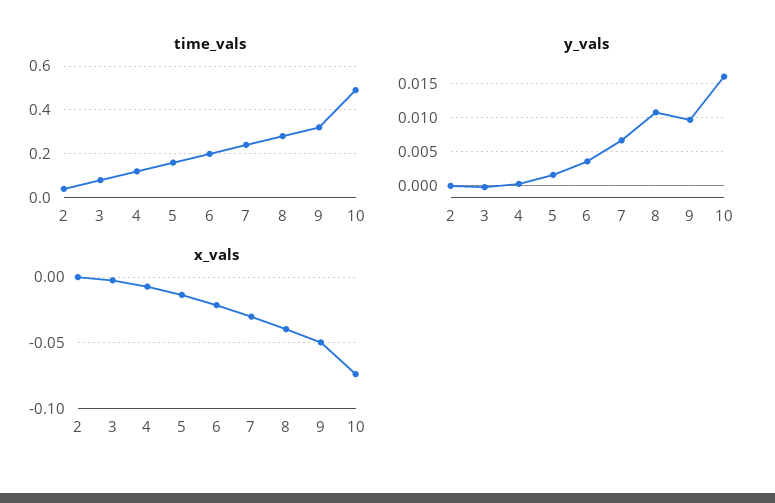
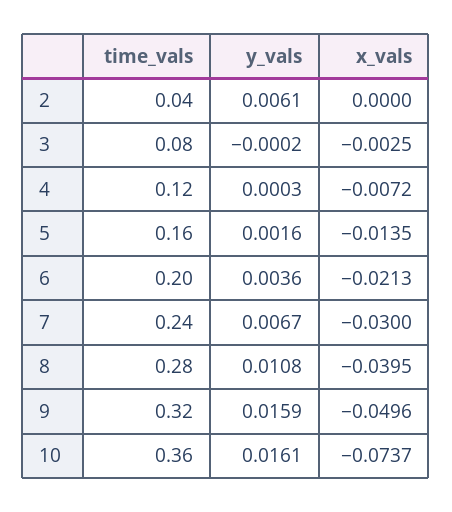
time_vals, 10: 0.5 -> 0.36
y_vals, 2: 0 -> 0.0061
y_vals, 9: 0.01 -> 0.0159

